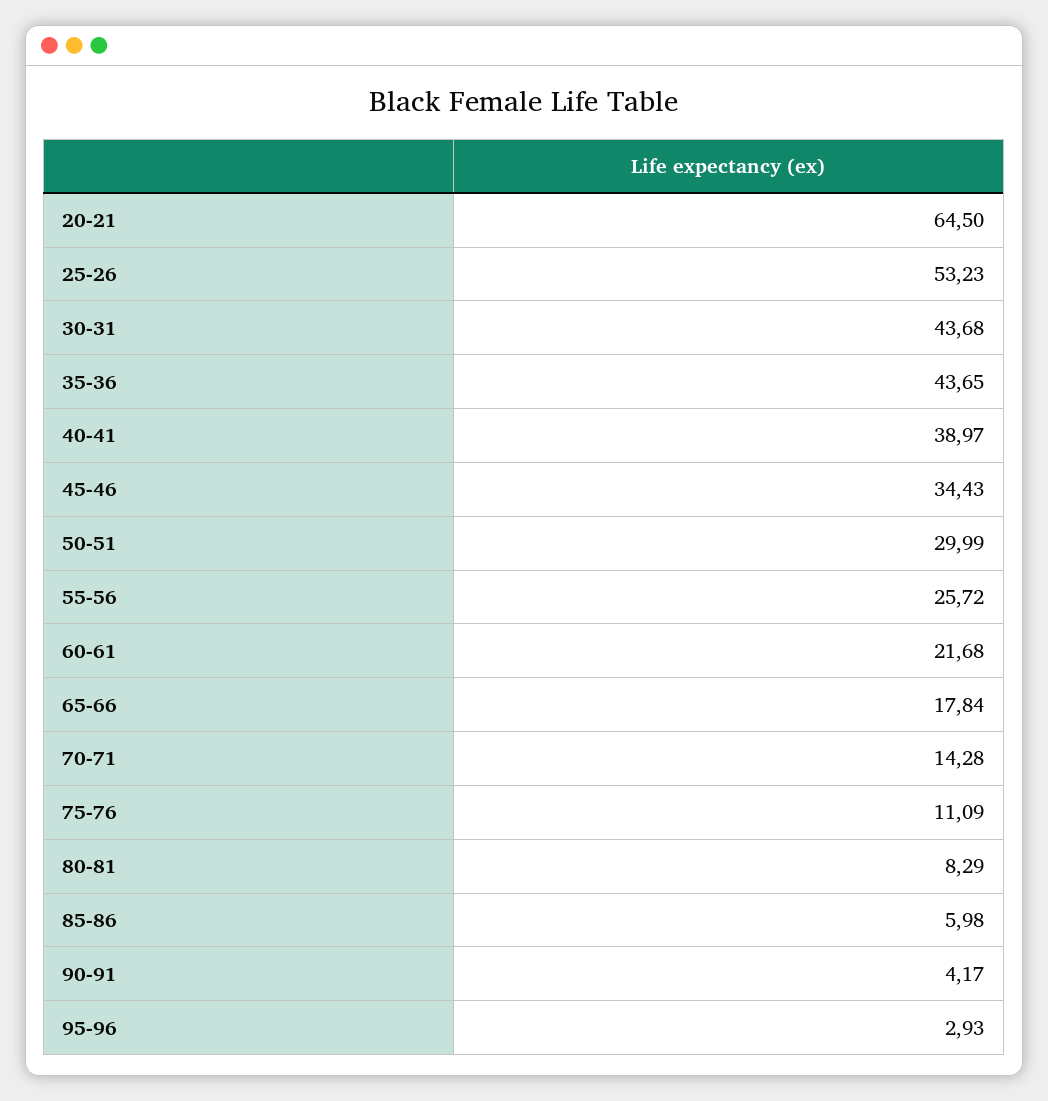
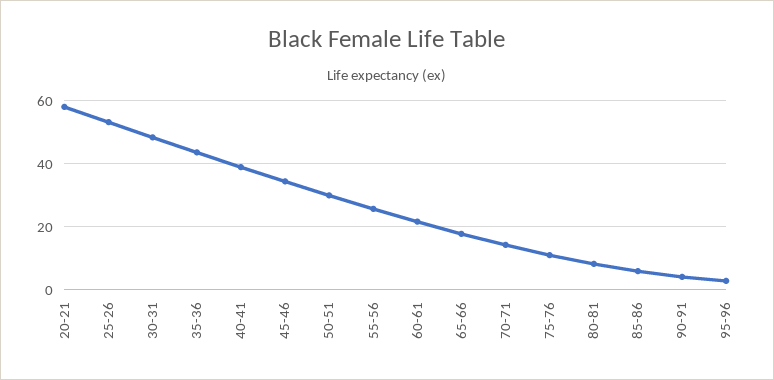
20-21: 64.5 -> 58
30-31: 43.68 -> 48

